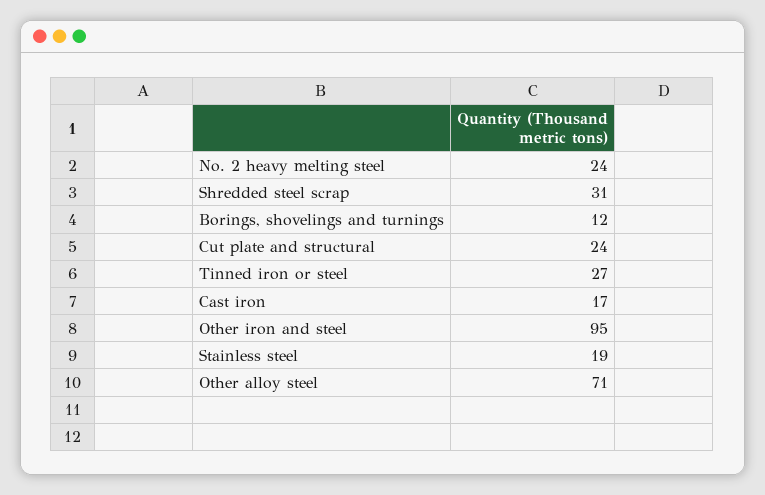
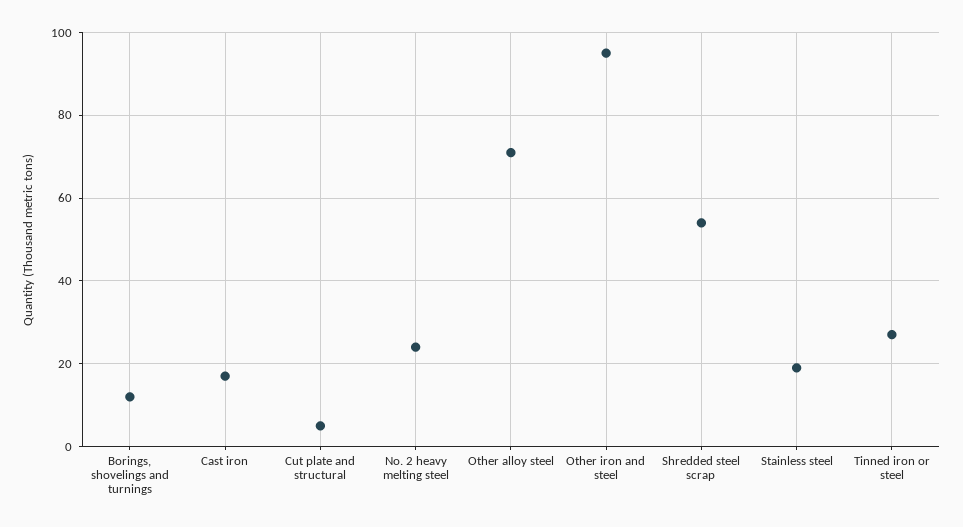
Shredded steel scrap: 31 -> 55
Cut plate and structural: 24 -> 5

